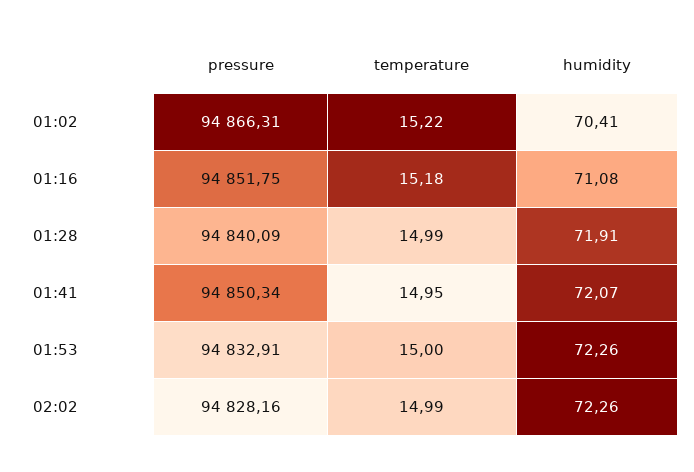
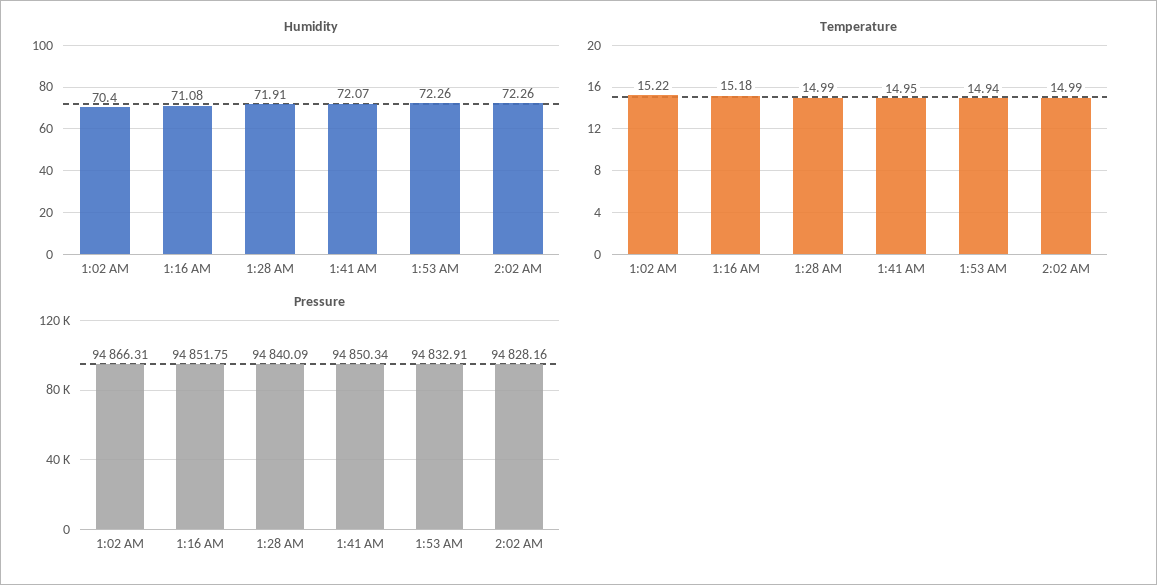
humidity, 01:02: 70.41 -> 70.4
temperature, 01:53: 15 -> 14.94

